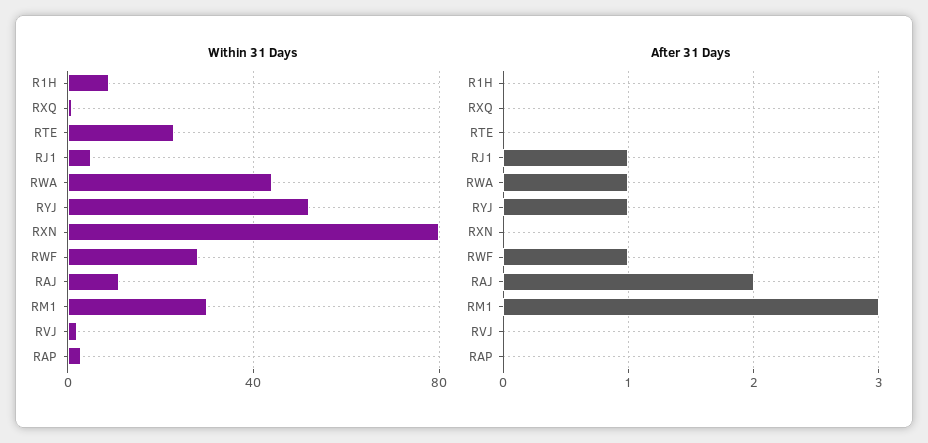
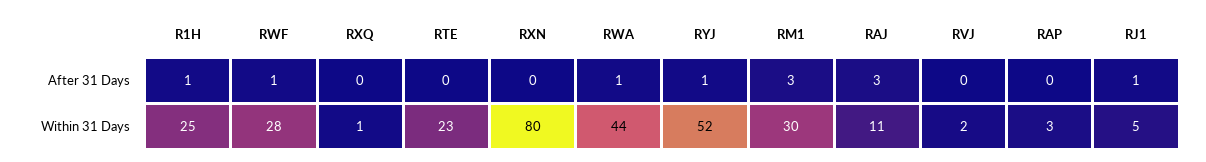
Within 31 Days, R1H: 10 -> 25
After 31 Days, R1H: 0 -> 1
After 31 Days, RAJ: 2 -> 3

